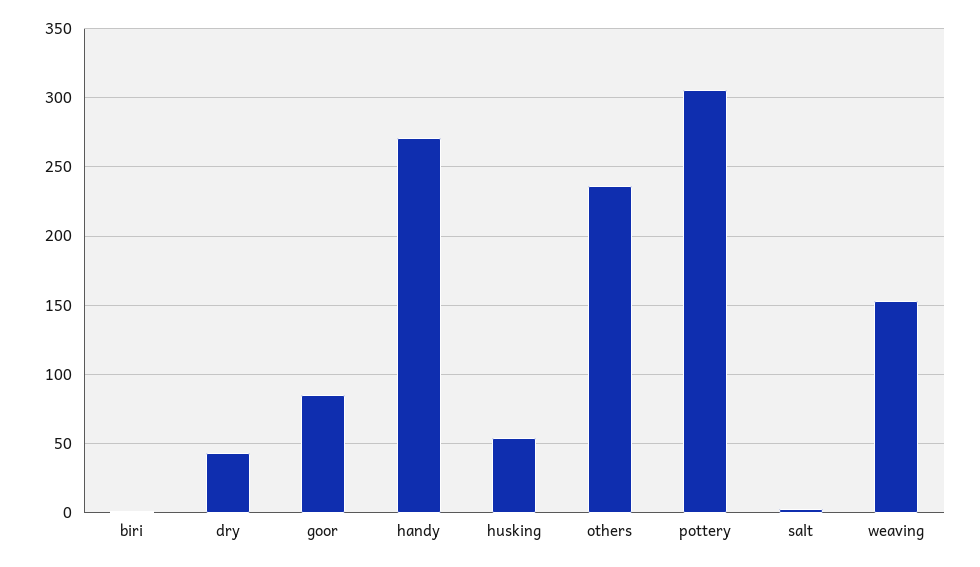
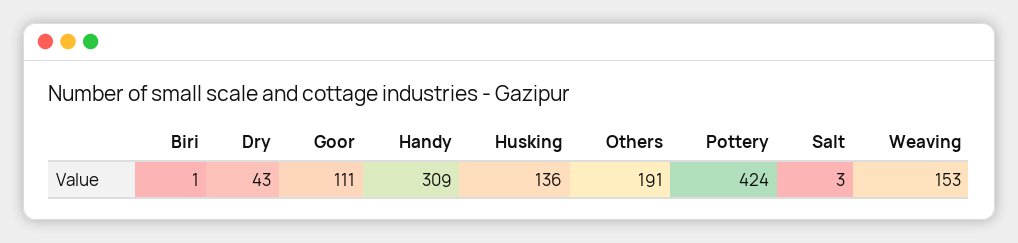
goor: 85 -> 111
handy: 270 -> 309
husking: 55 -> 136
others: 235 -> 191
pottery: 305 -> 424

